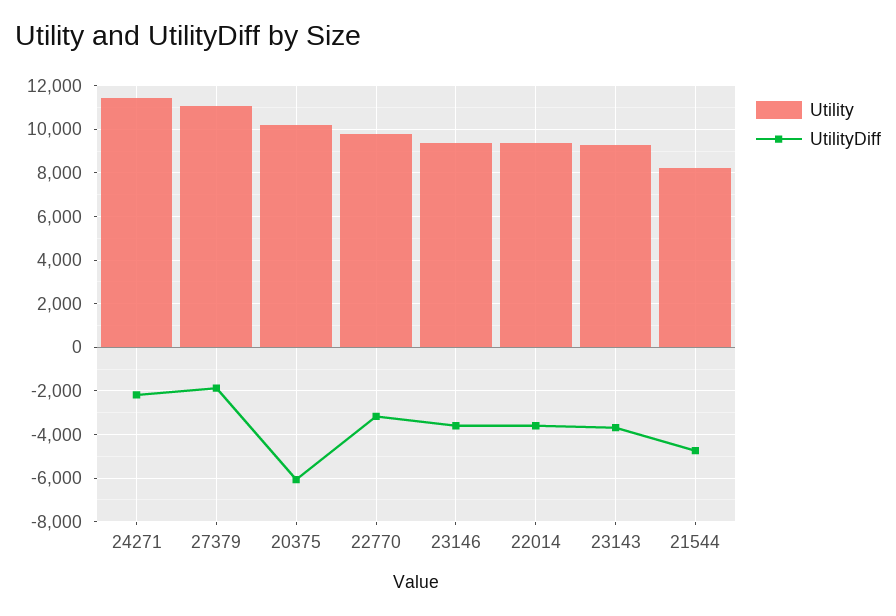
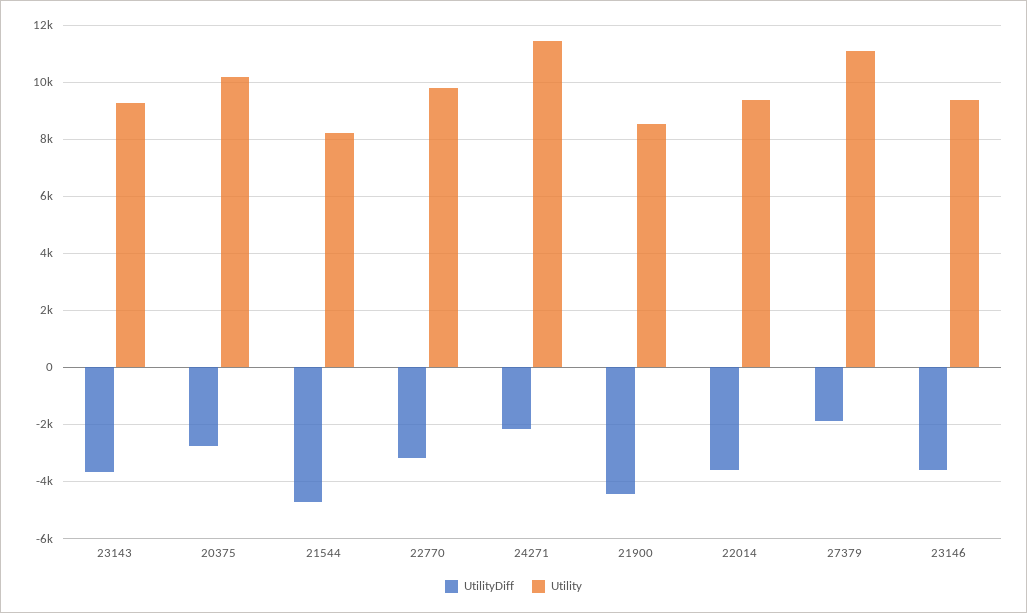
UtilityDiff, 20375: -6000 -> -2750
UtilityDiff, 21900: none -> -4500
Utility, 21900: none -> 8500

